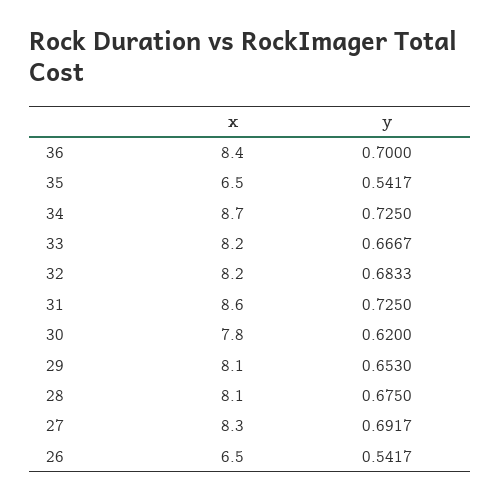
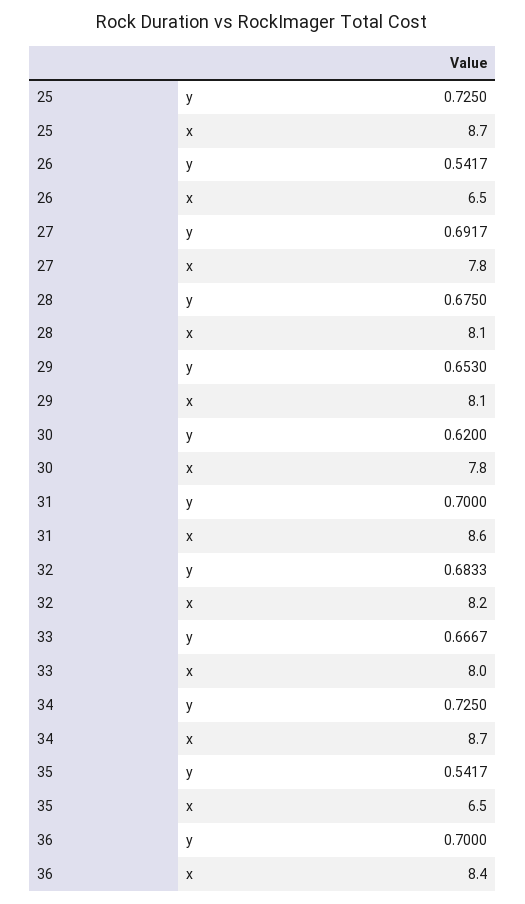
x, 33: 8.2 -> 8
y, 31: 0.725 -> 0.7
x, 27: 8.3 -> 7.8
y, 25: none -> 0.725
x, 25: none -> 8.7

